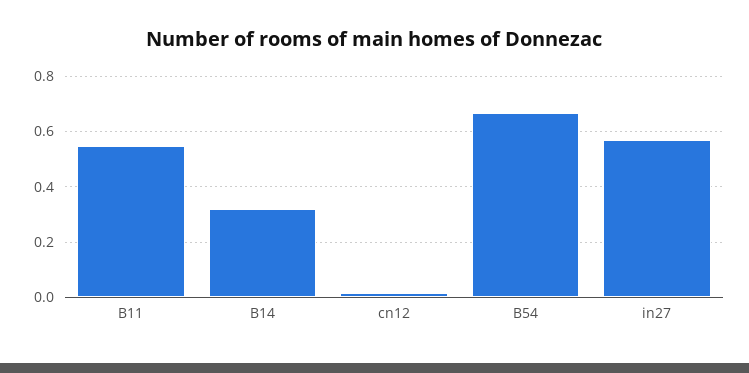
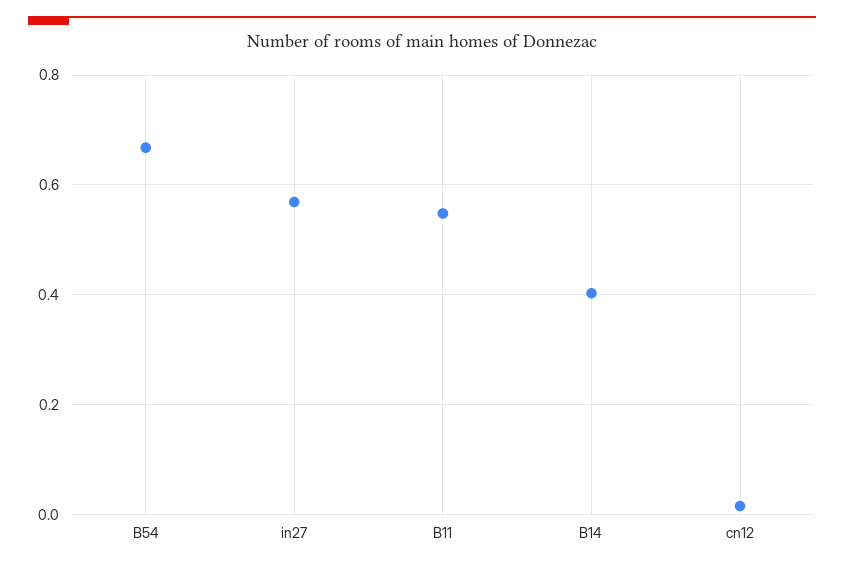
B14: 0.325 -> 0.4

